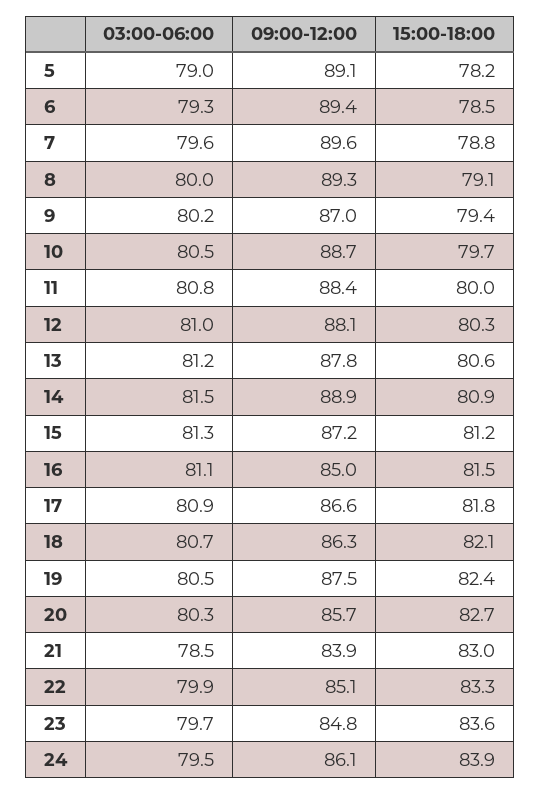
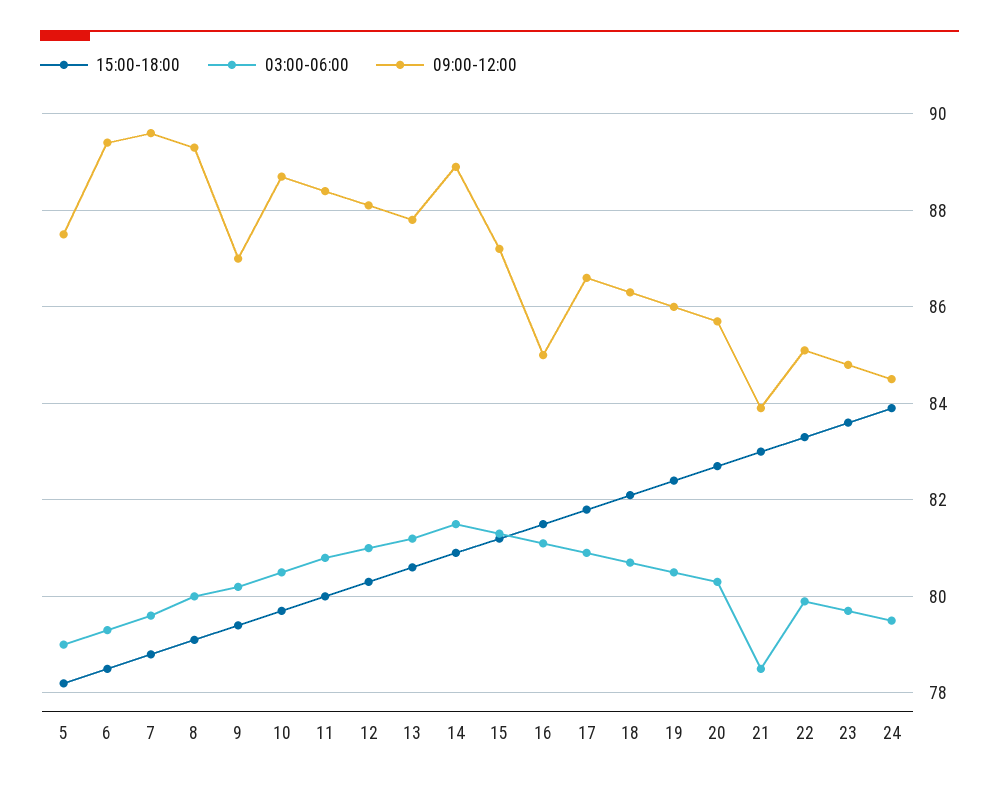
09:00-12:00, 5: 89.1 -> 87.5
09:00-12:00, 19: 87.5 -> 86
09:00-12:00, 24: 86.1 -> 84.5

